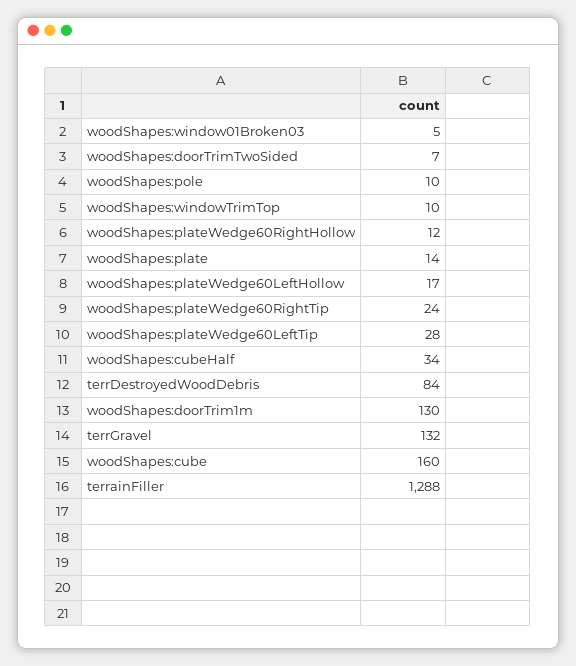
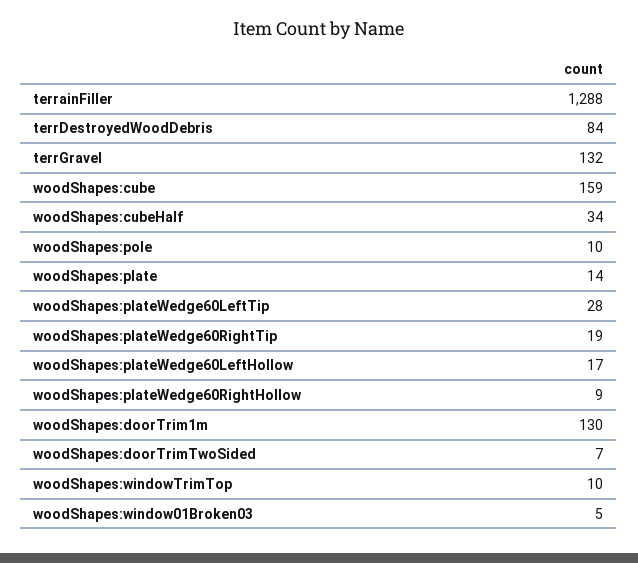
woodShapes:plateWedge60RightHollow: 12 -> 9
woodShapes:plateWedge60RightTip: 24 -> 19
woodShapes:cube: 160 -> 159

